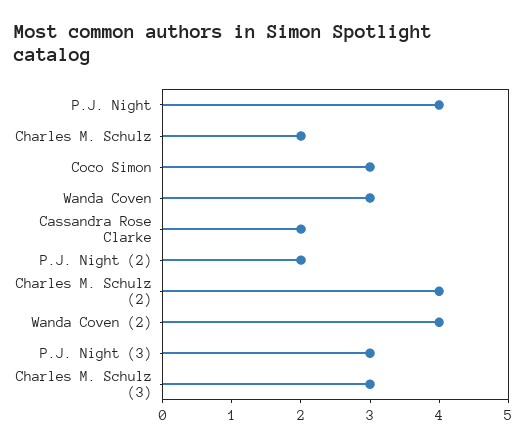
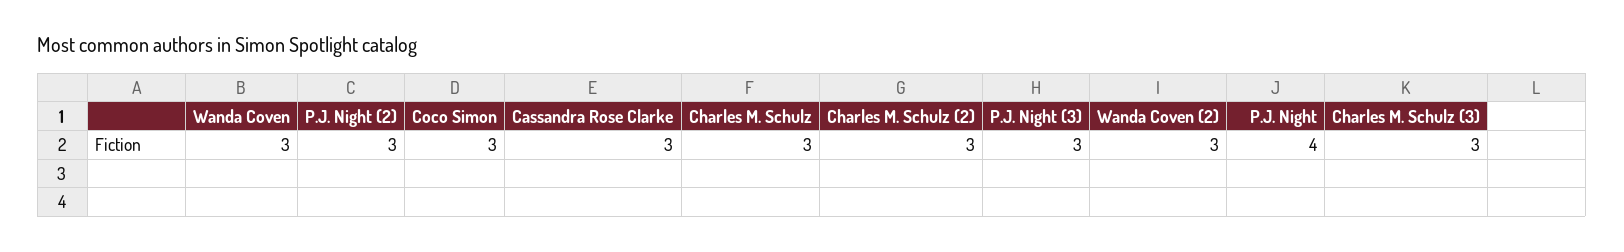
Charles M. Schulz: 2 -> 3
Cassandra Rose Clarke: 2 -> 3
P.J. Night (2): 2 -> 3
Charles M. Schulz (2): 4 -> 3
Wanda Coven (2): 4 -> 3

